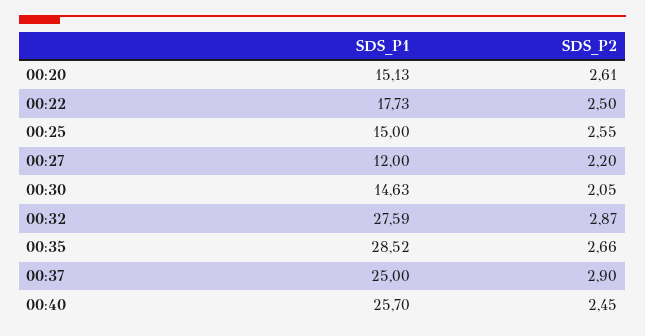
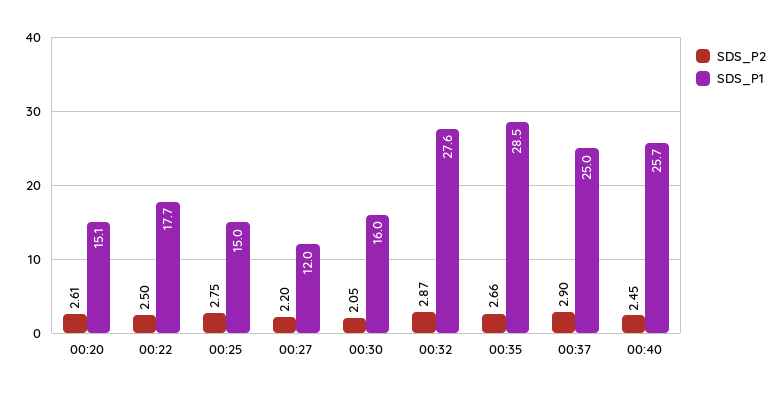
SDS_P2, 00:25: 2.55 -> 2.75
SDS_P1, 00:30: 14.63 -> 16

